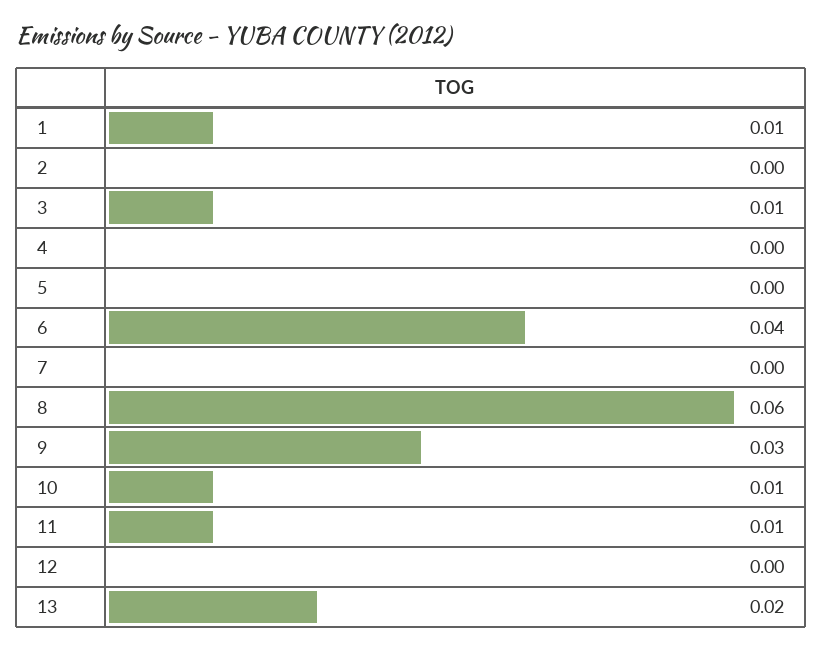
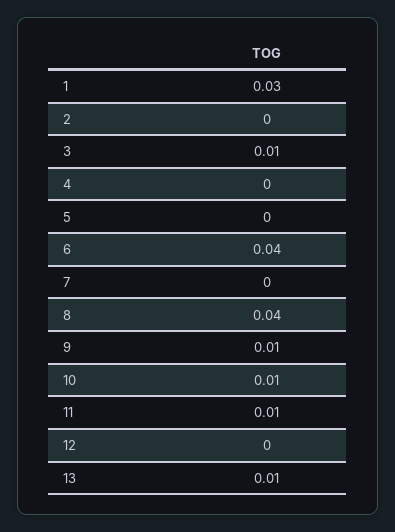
1: 0.01 -> 0.03
8: 0.06 -> 0.04
9: 0.03 -> 0.01
13: 0.02 -> 0.01

